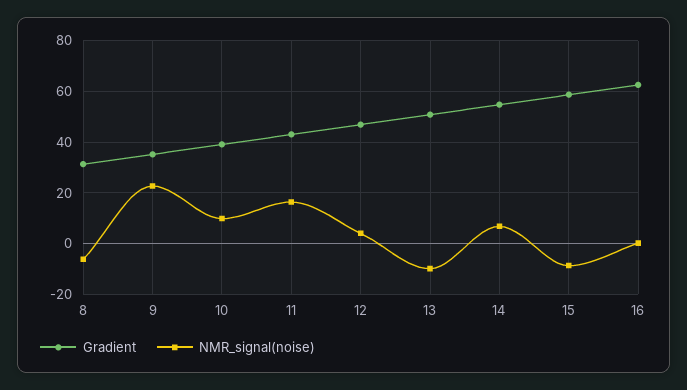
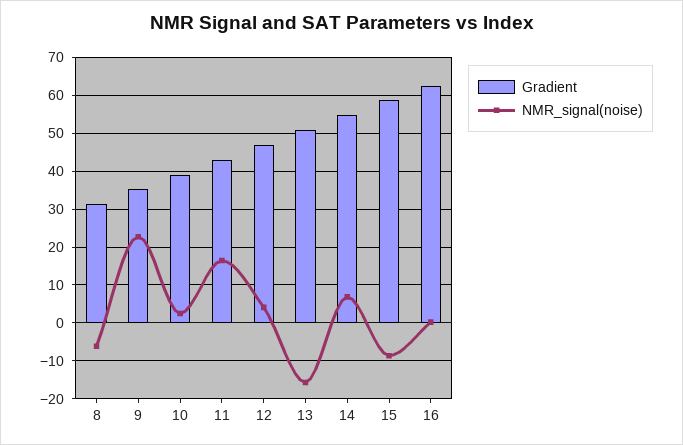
NMR_signal(noise), 10: 10 -> 2
NMR_signal(noise), 13: -10 -> -16

